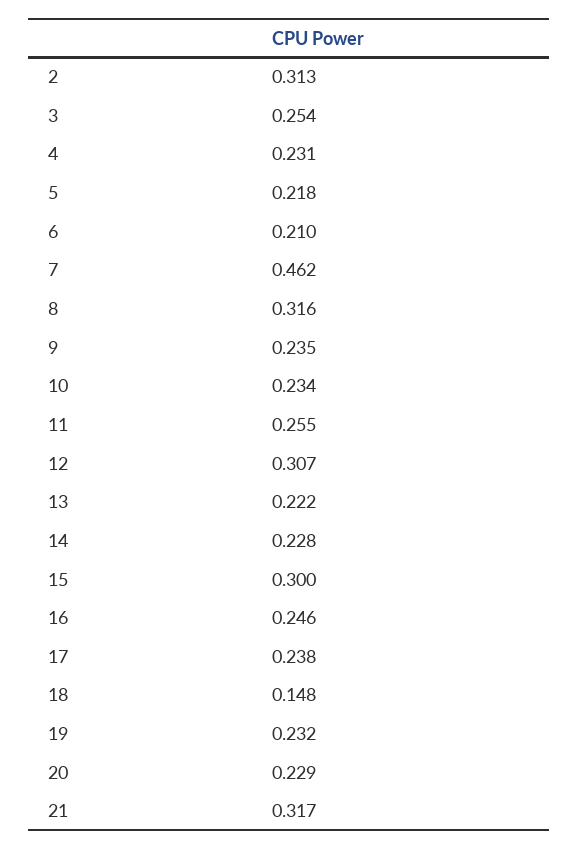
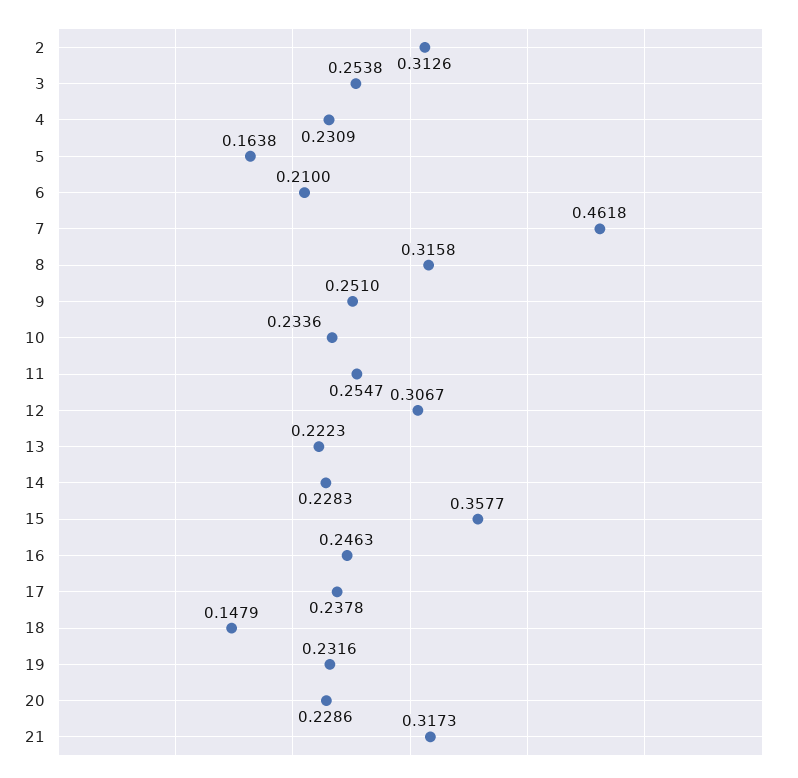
5: 0.218 -> 0.1638
9: 0.235 -> 0.251
15: 0.3 -> 0.3577

